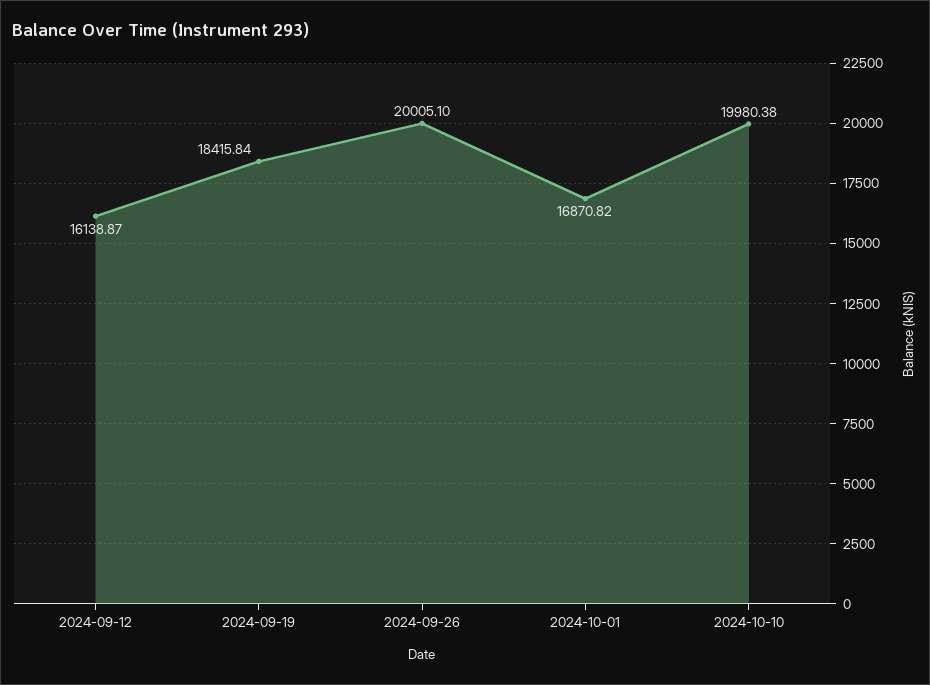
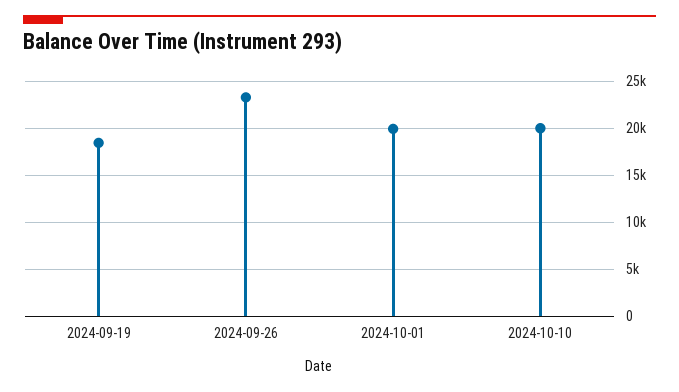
2024-09-12: 16138.87 -> none
2024-09-26: 20005.1 -> 23000
2024-10-01: 16870.82 -> 20000

